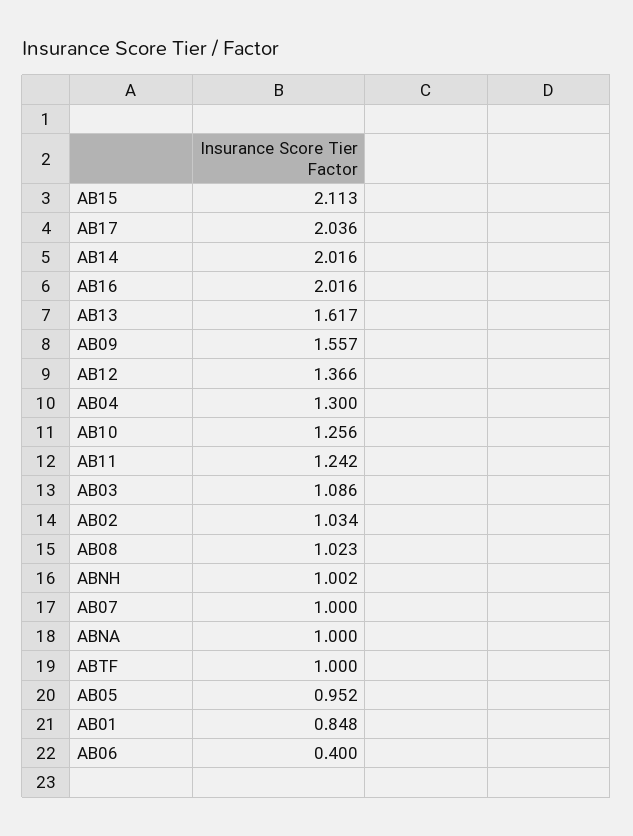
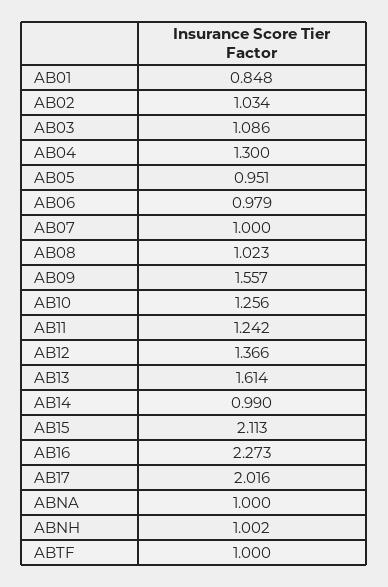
AB17: 2.036 -> 2.016
AB14: 2.016 -> 0.99
AB16: 2.016 -> 2.273
AB13: 1.617 -> 1.614
AB05: 0.952 -> 0.951
AB06: 0.4 -> 0.979

